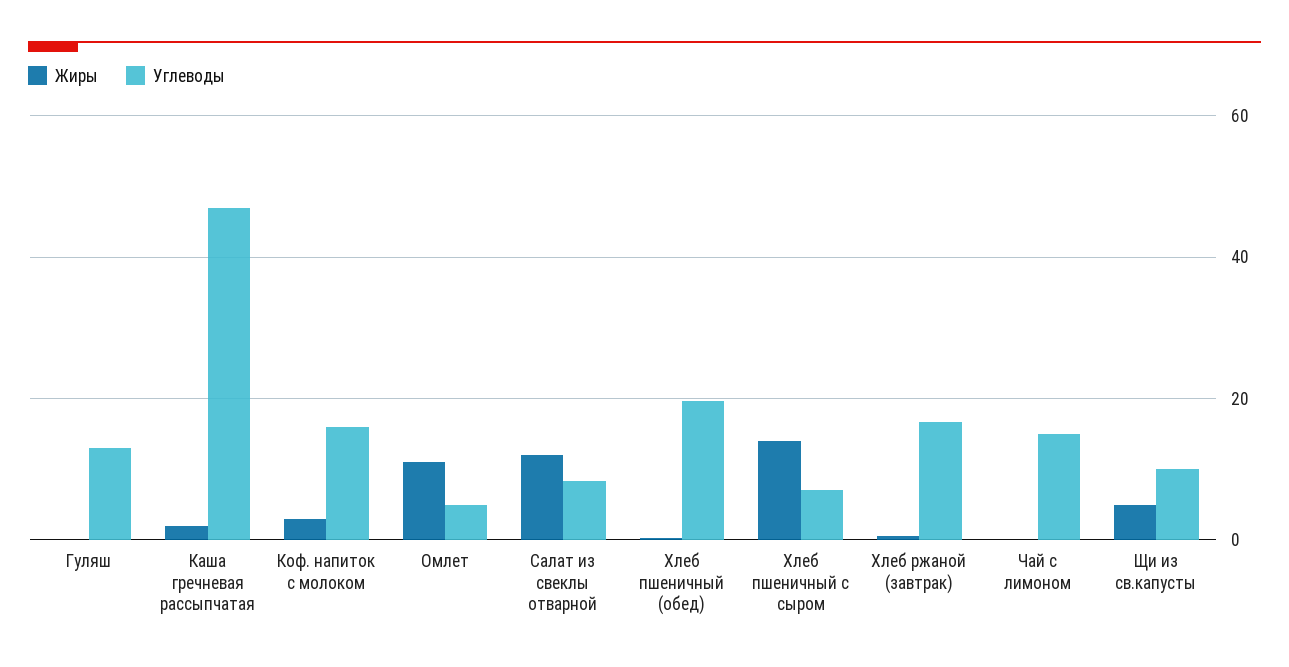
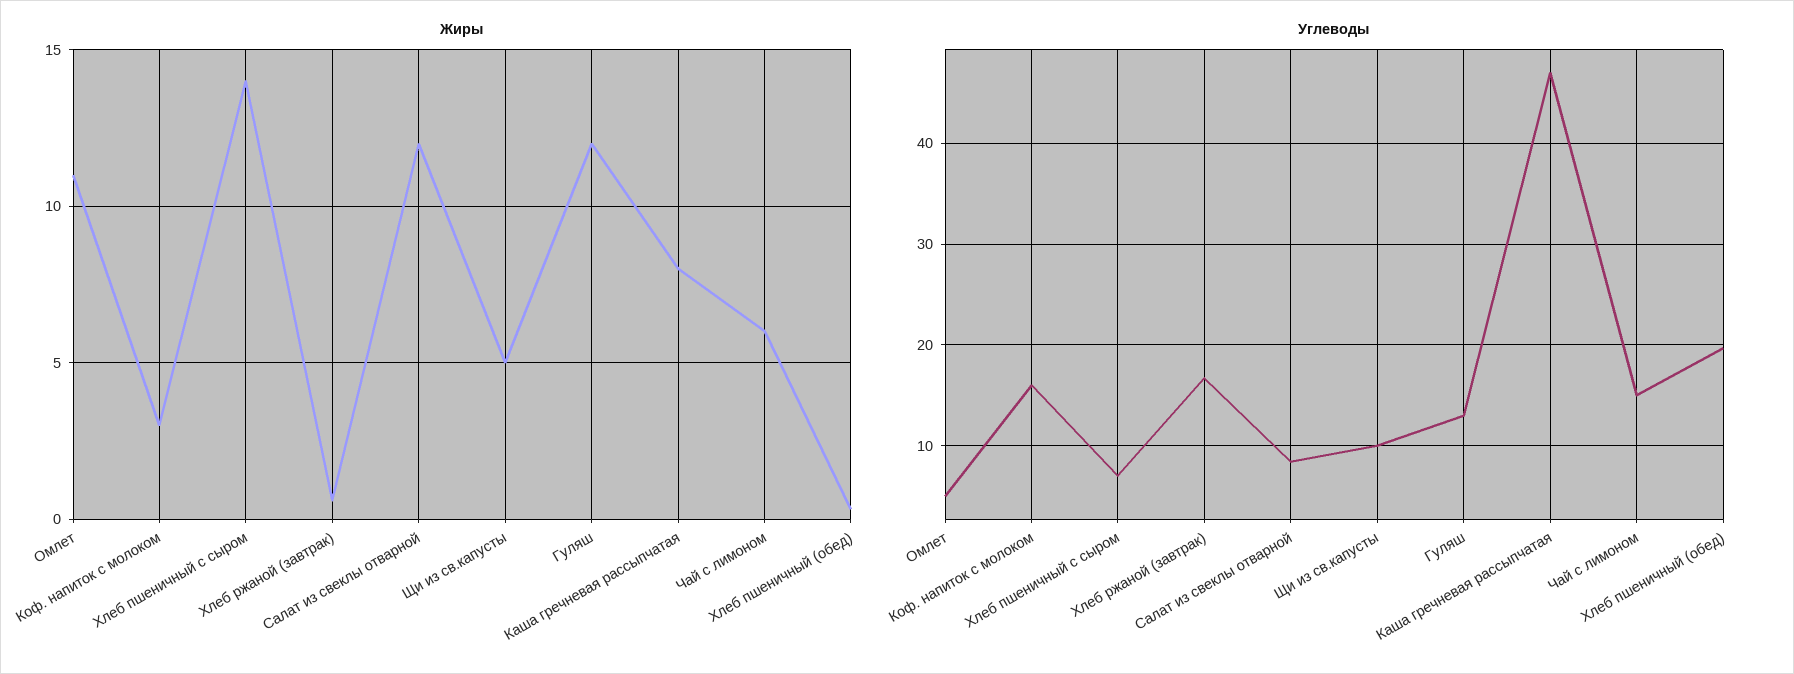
Жиры, Гуляш: 0 -> 12
Жиры, Каша гречневая рассыпчатая: 2 -> 8
Жиры, Чай с лимоном: 0 -> 6

